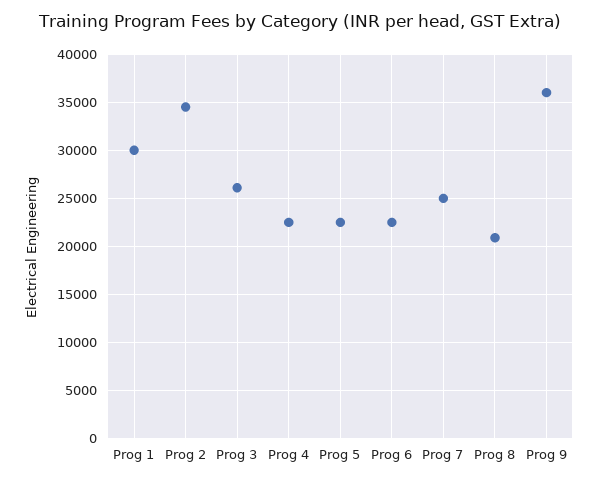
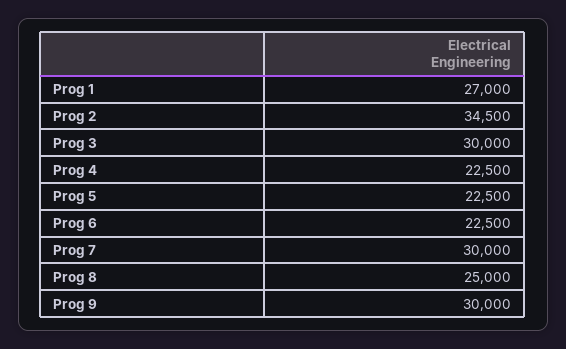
Prog 1: 30000 -> 27000
Prog 3: 26000 -> 30000
Prog 7: 25000 -> 30000
Prog 8: 21000 -> 25000
Prog 9: 36000 -> 30000

